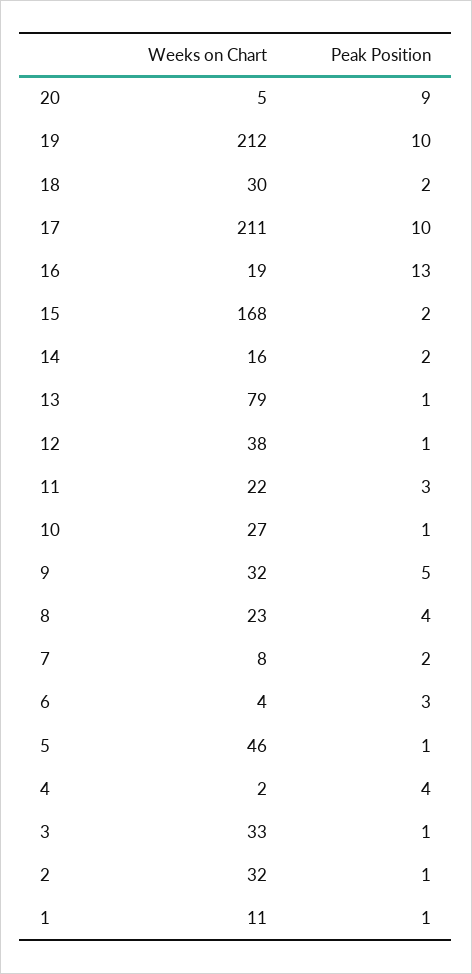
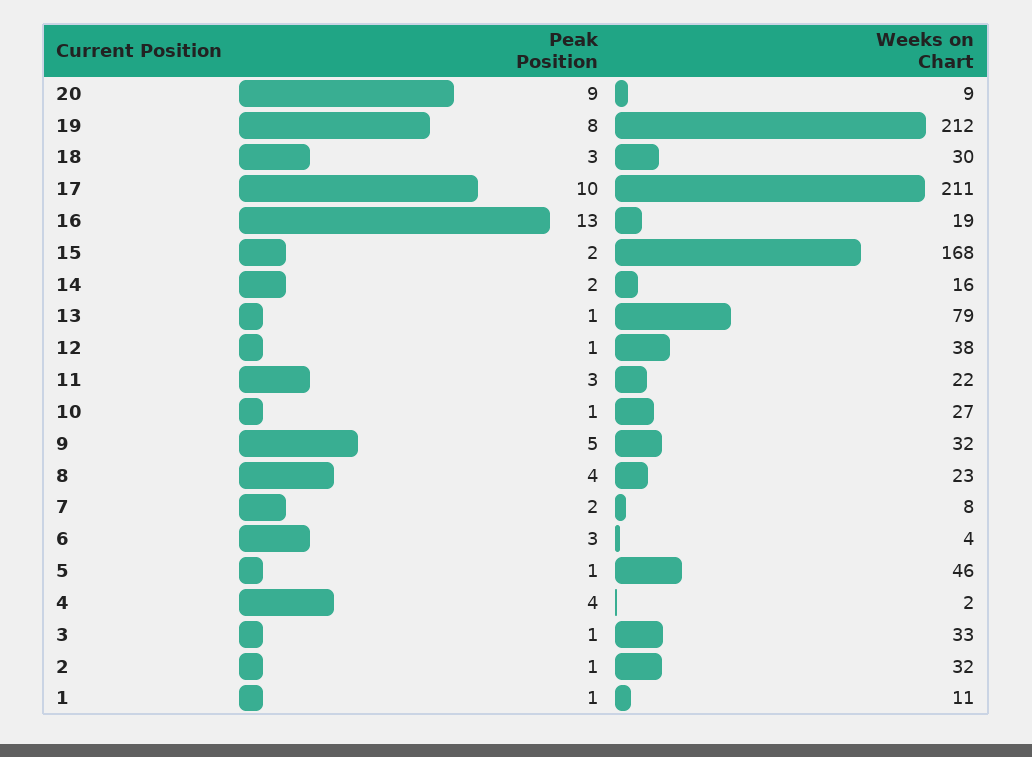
Weeks on Chart, 20: 5 -> 9
Peak Position, 19: 10 -> 8
Peak Position, 18: 2 -> 3

